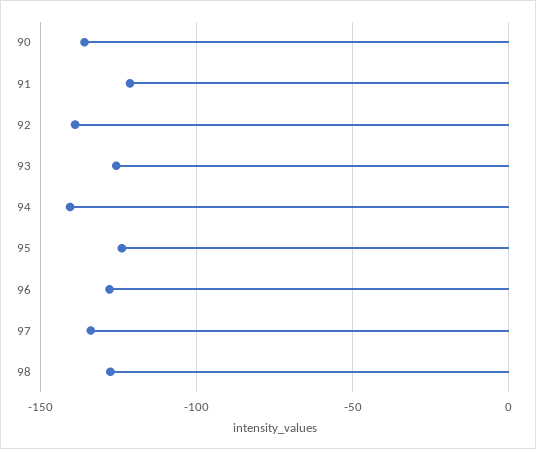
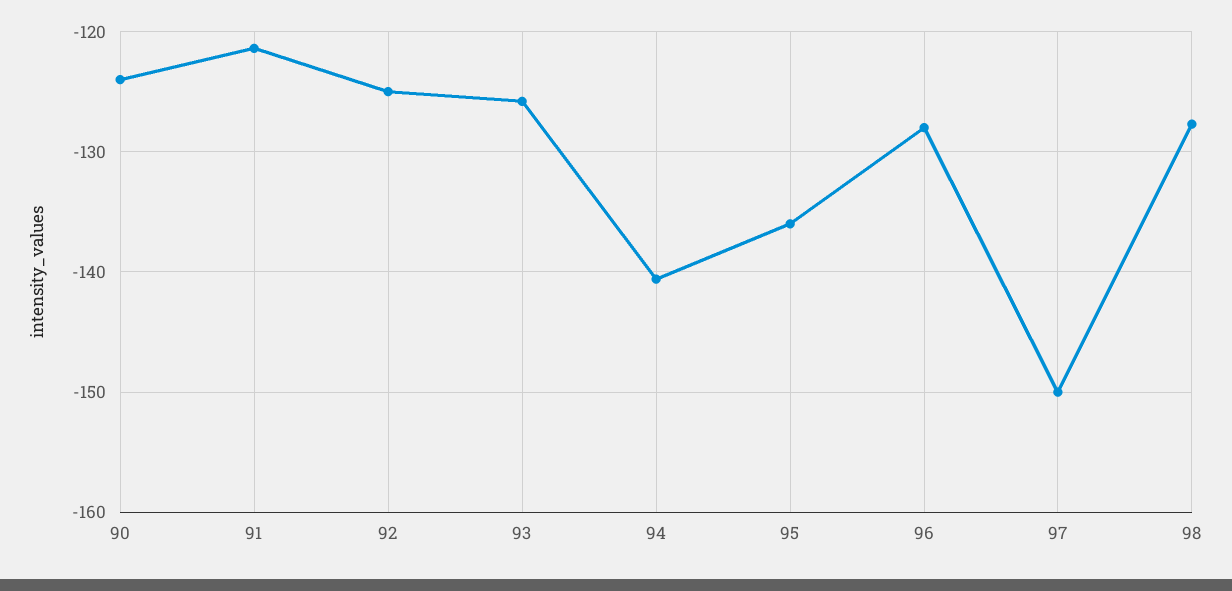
90: -135 -> -124
92: -140 -> -125
95: -125 -> -136
97: -135 -> -150

